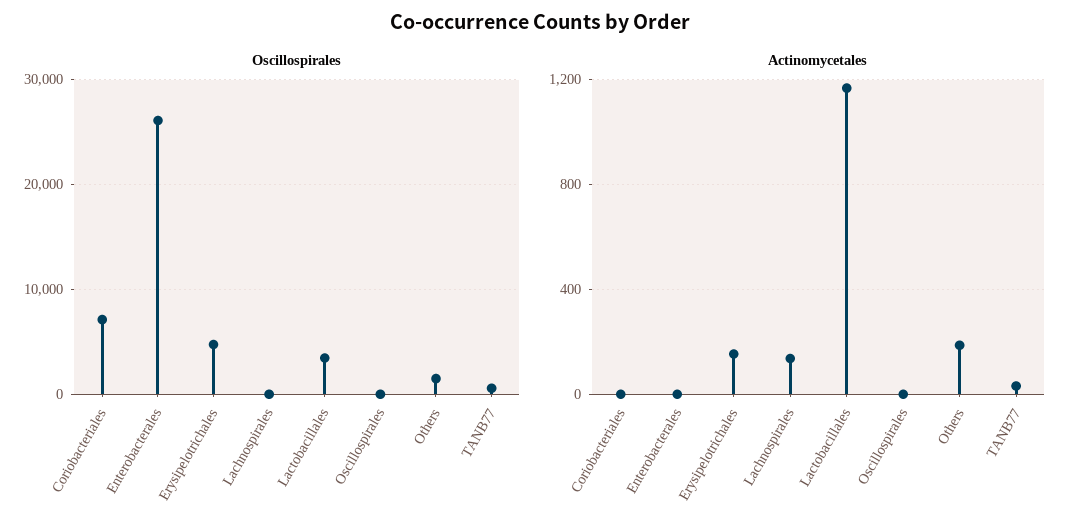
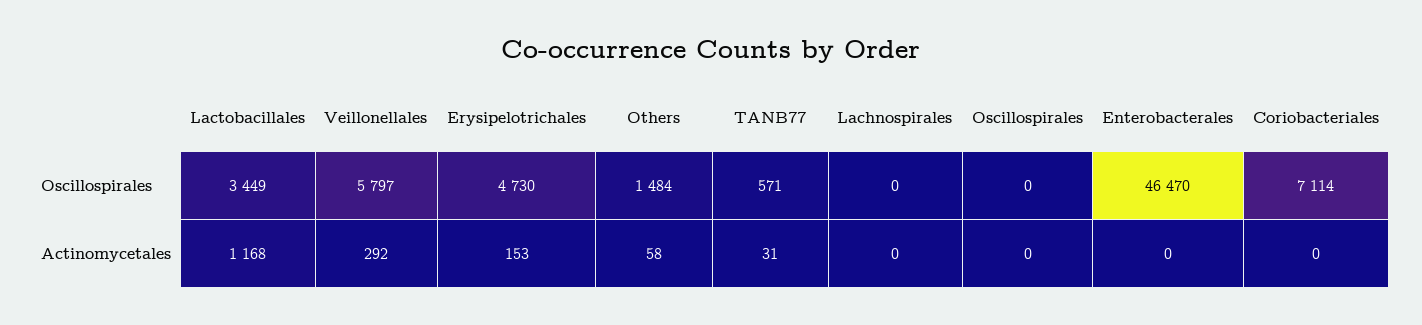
Oscillospirales, Enterobacterales: 26000 -> 46470
Actinomycetales, Lachnospirales: 150 -> 0
Actinomycetales, Others: 200 -> 58
Oscillospirales, Veillonellales: none -> 5797
Actinomycetales, Veillonellales: none -> 292

